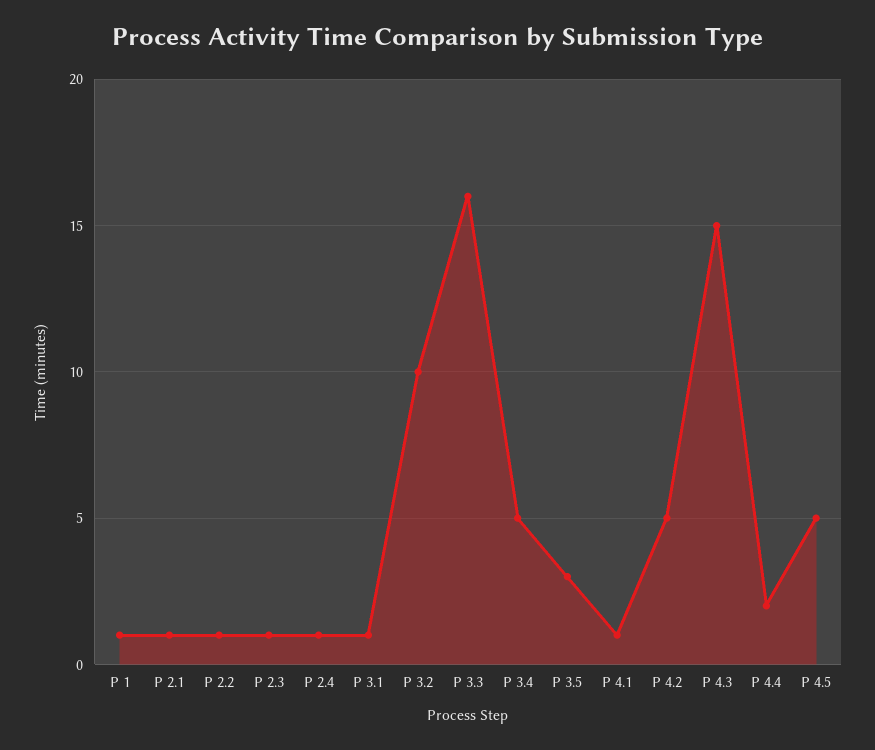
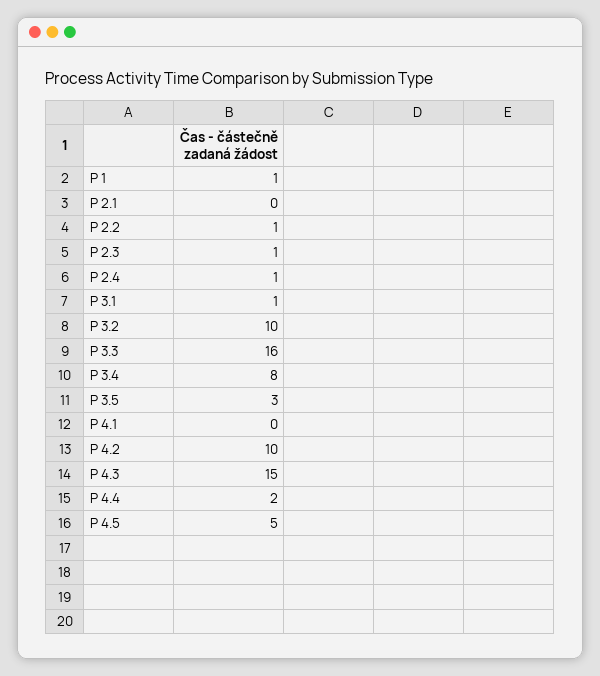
P 2.1: 1 -> 0
P 3.4: 5 -> 8
P 4.1: 1 -> 0
P 4.2: 5 -> 10

